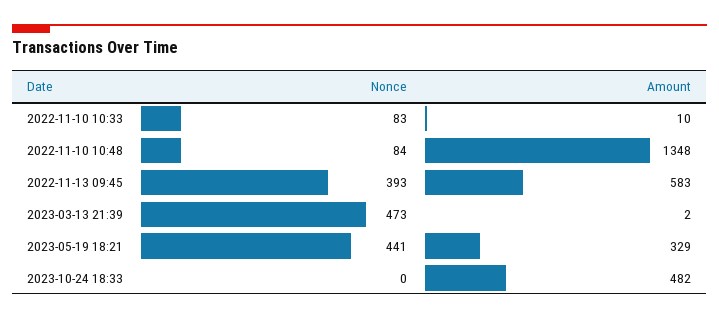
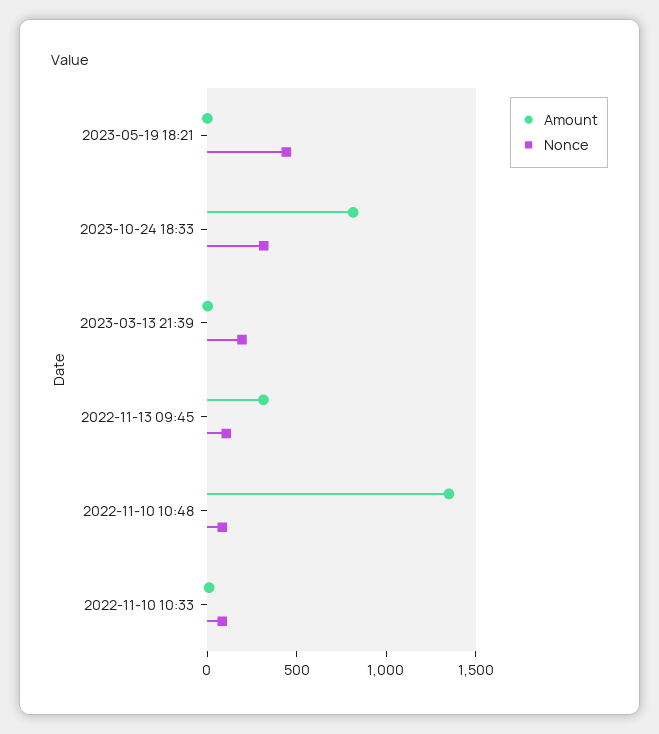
Nonce, 2022-11-13 09:45: 393 -> 100
Amount, 2022-11-13 09:45: 583 -> 300
Nonce, 2023-03-13 21:39: 473 -> 200
Amount, 2023-05-19 18:21: 329 -> 0
Nonce, 2023-10-24 18:33: 0 -> 300
Amount, 2023-10-24 18:33: 482 -> 800

